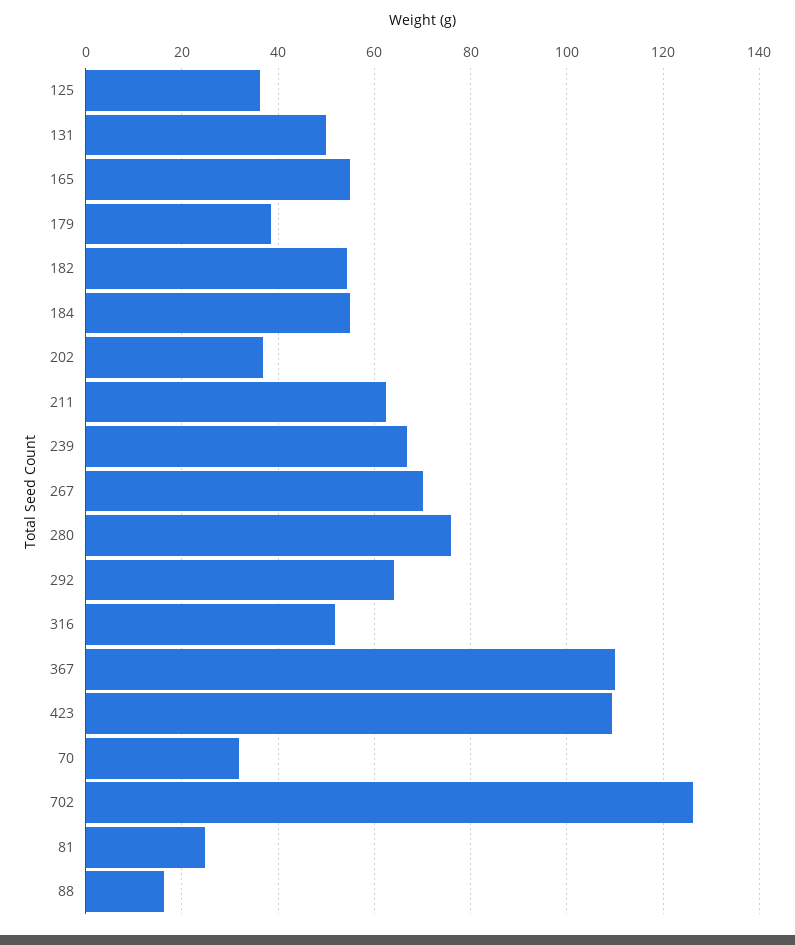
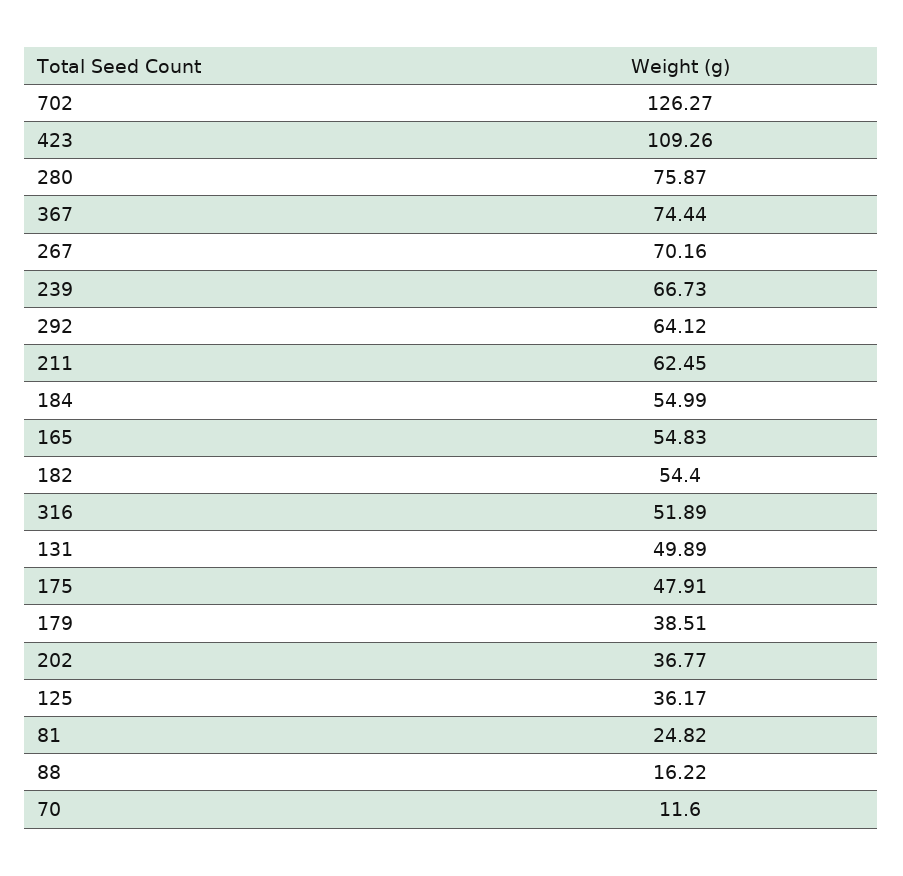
367: 110 -> 74.44
70: 32 -> 11.6
175: none -> 47.91

